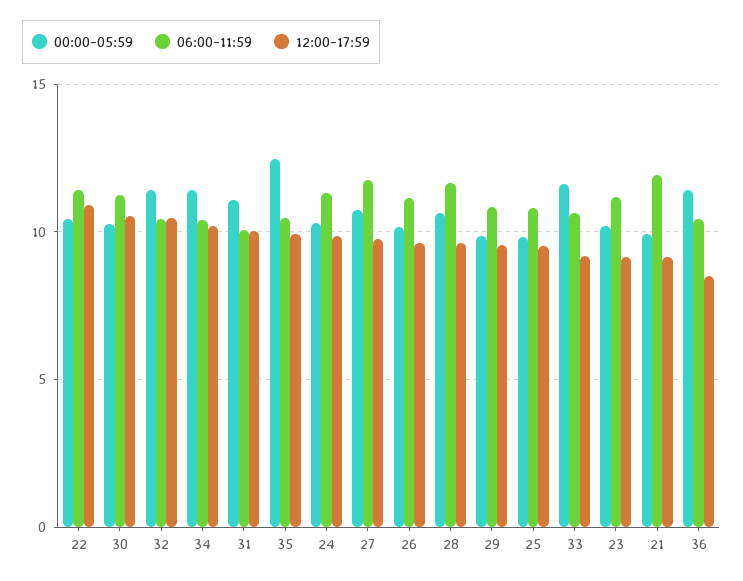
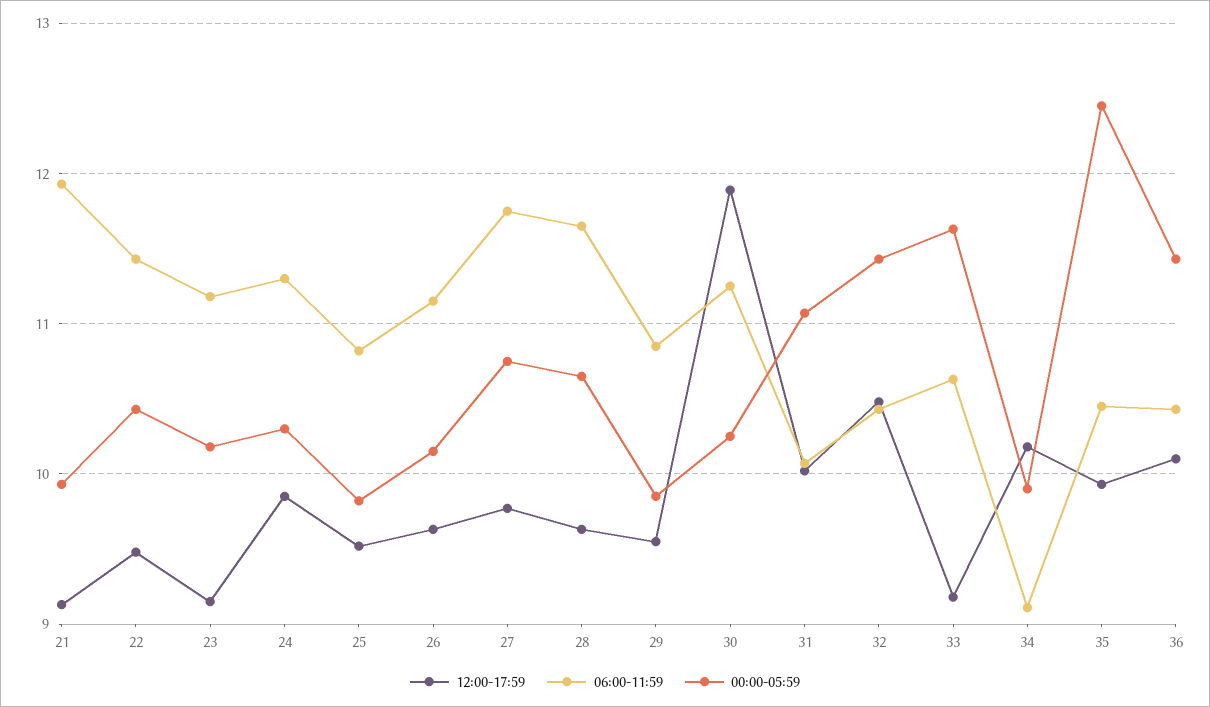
12:00-17:59, 22: 11 -> 9.5
12:00-17:59, 30: 10.5 -> 11.9
00:00-05:59, 34: 11.5 -> 9.9
06:00-11:59, 34: 10.5 -> 9.1
12:00-17:59, 36: 8.5 -> 10.1

